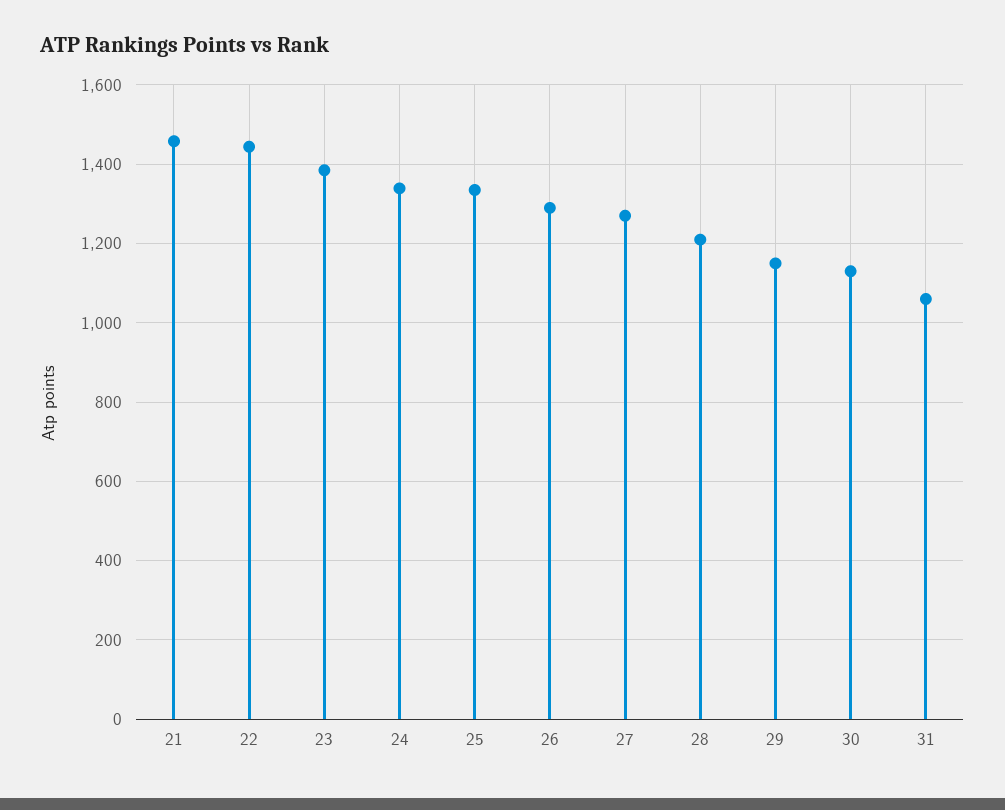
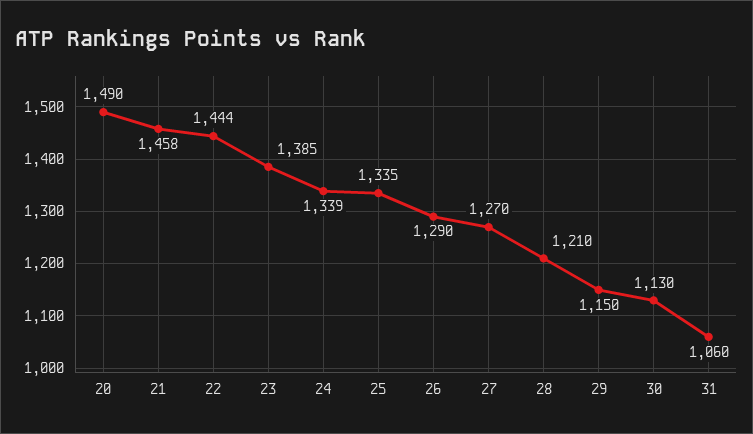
20: none -> 1490

